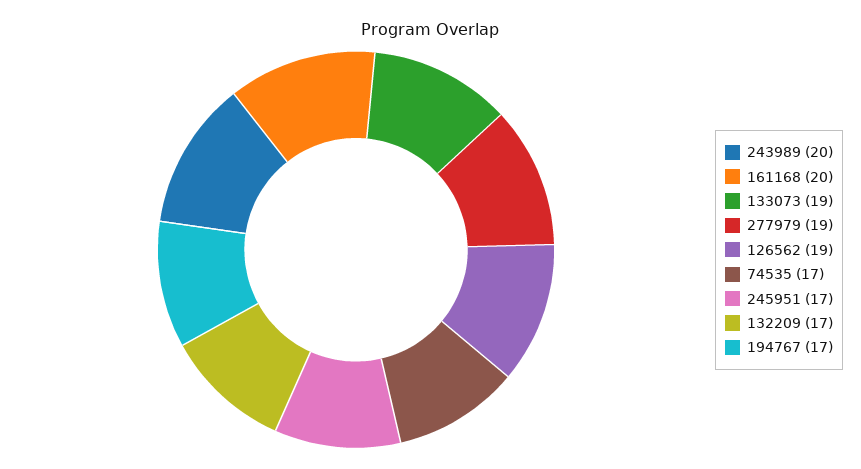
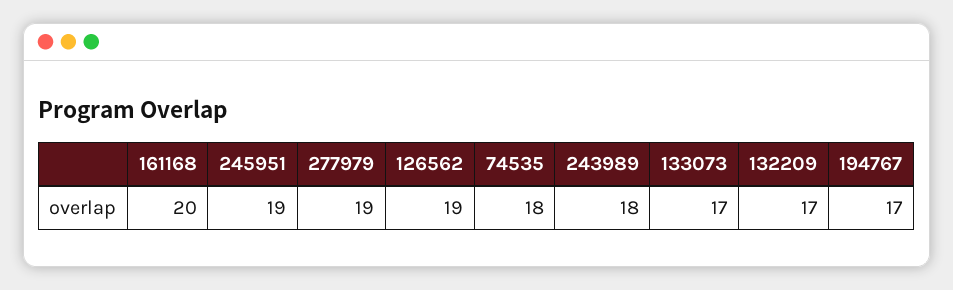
243989: 20 -> 18
133073: 19 -> 17
74535: 17 -> 18
245951: 17 -> 19

